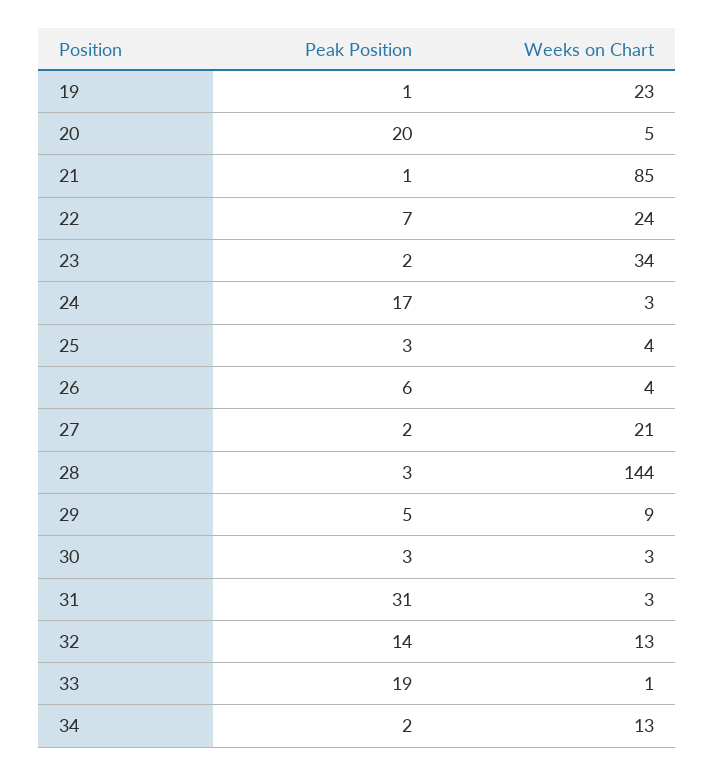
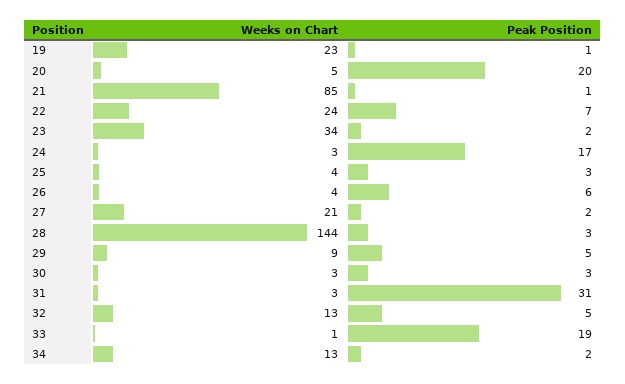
Peak Position, 32: 14 -> 5

